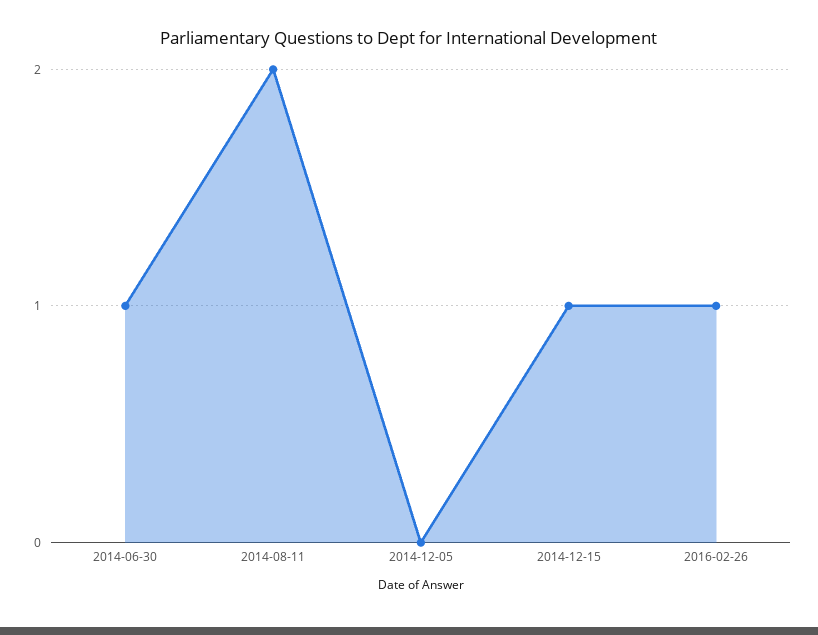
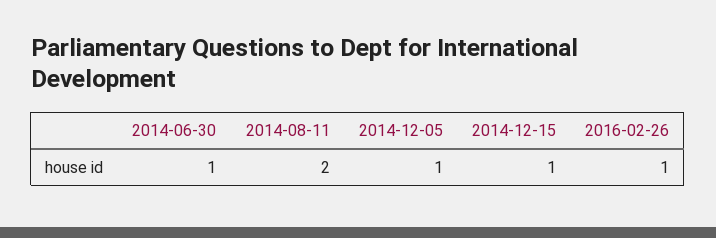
2014-12-05: 0 -> 1

